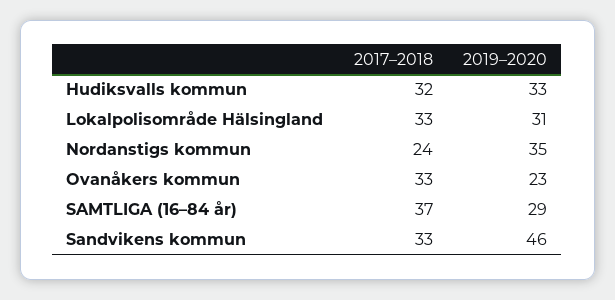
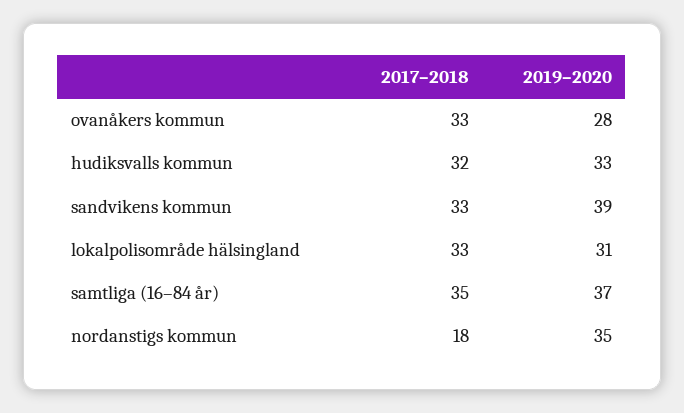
2017–2018, Nordanstigs kommun: 24 -> 18
2019–2020, Ovanåkers kommun: 23 -> 28
2017–2018, SAMTLIGA (16–84 år): 37 -> 35
2019–2020, SAMTLIGA (16–84 år): 29 -> 37
2019–2020, Sandvikens kommun: 46 -> 39

